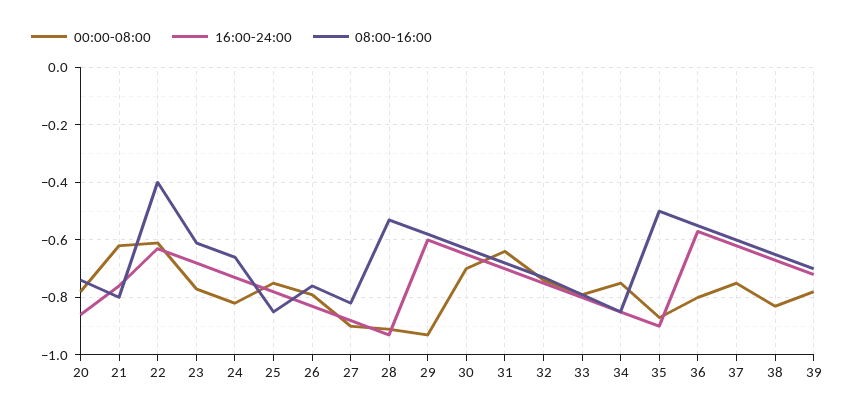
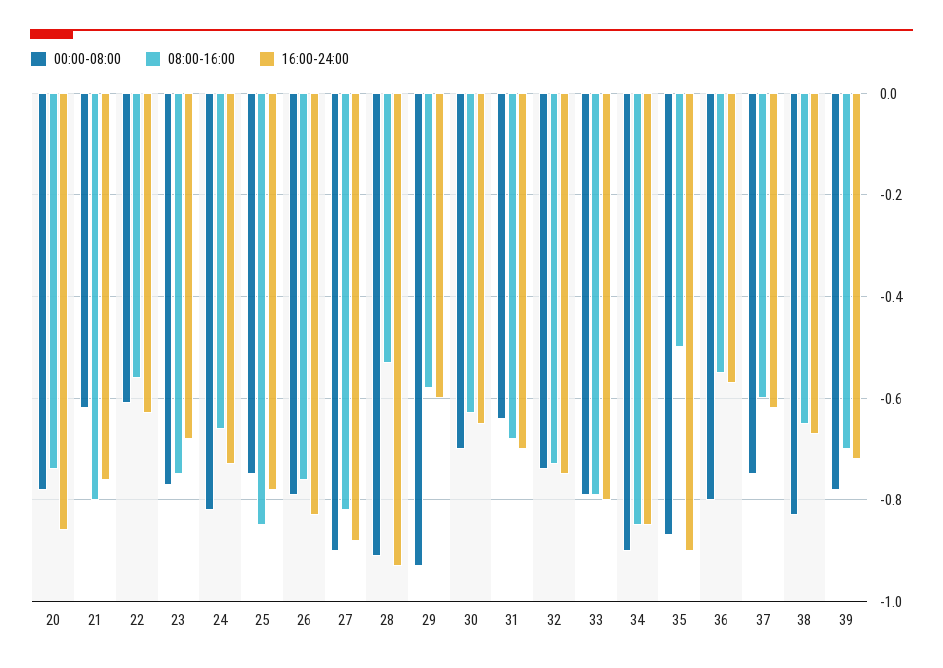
08:00-16:00, 22: -0.4 -> -0.55
08:00-16:00, 23: -0.6 -> -0.75
00:00-08:00, 34: -0.75 -> -0.9

